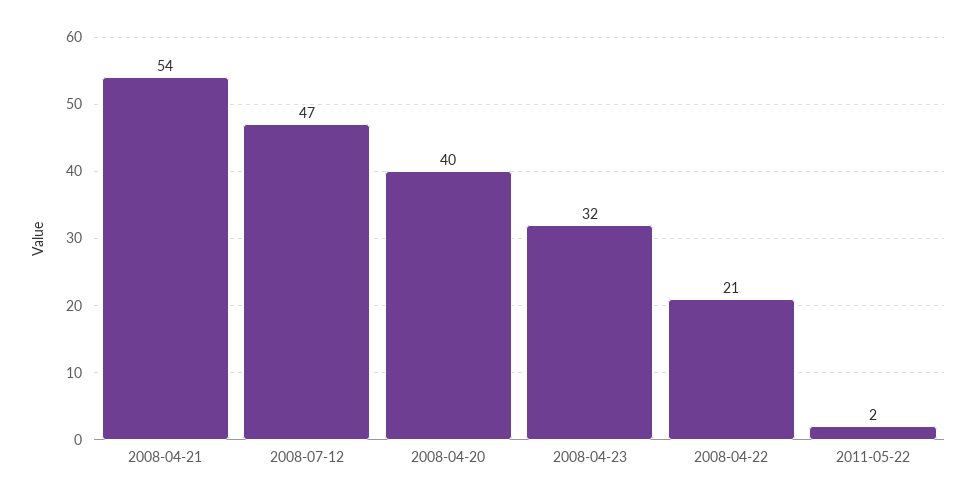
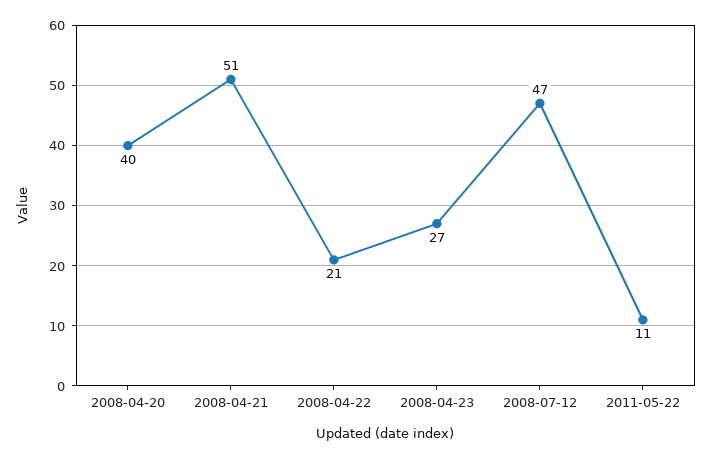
2008-04-21: 54 -> 51
2008-04-23: 32 -> 27
2011-05-22: 2 -> 11

